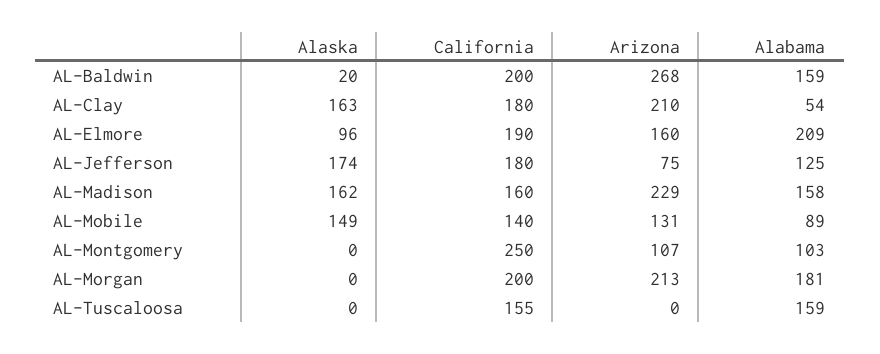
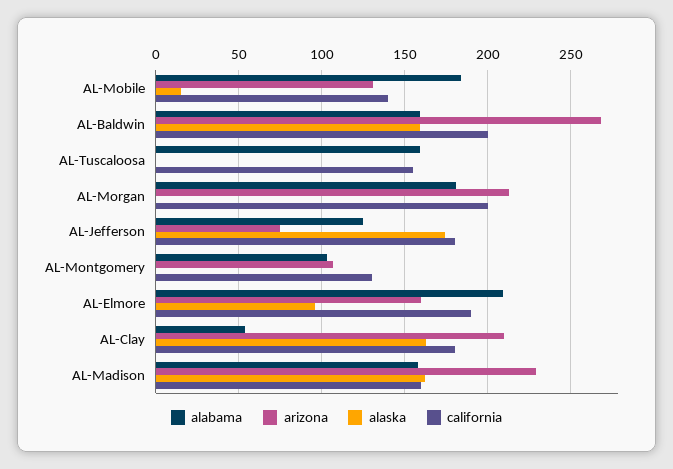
Alaska, AL-Baldwin: 20 -> 160
Alaska, AL-Mobile: 149 -> 15
Alabama, AL-Mobile: 89 -> 185
California, AL-Montgomery: 250 -> 130

